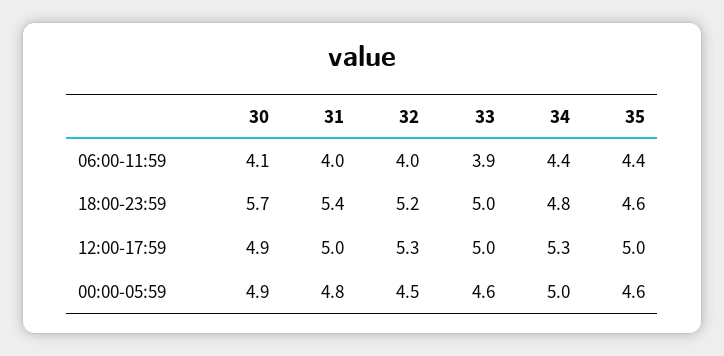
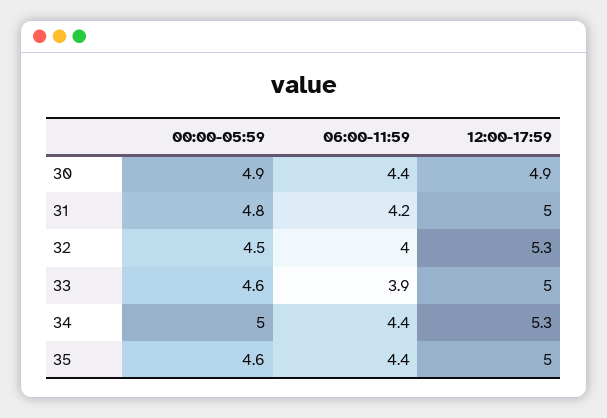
30, 06:00-11:59: 4.1 -> 4.4
31, 06:00-11:59: 4 -> 4.2
30, 18:00-23:59: 5.7 -> none
31, 18:00-23:59: 5.4 -> none
32, 18:00-23:59: 5.2 -> none
33, 18:00-23:59: 5 -> none
34, 18:00-23:59: 4.8 -> none
35, 18:00-23:59: 4.6 -> none

